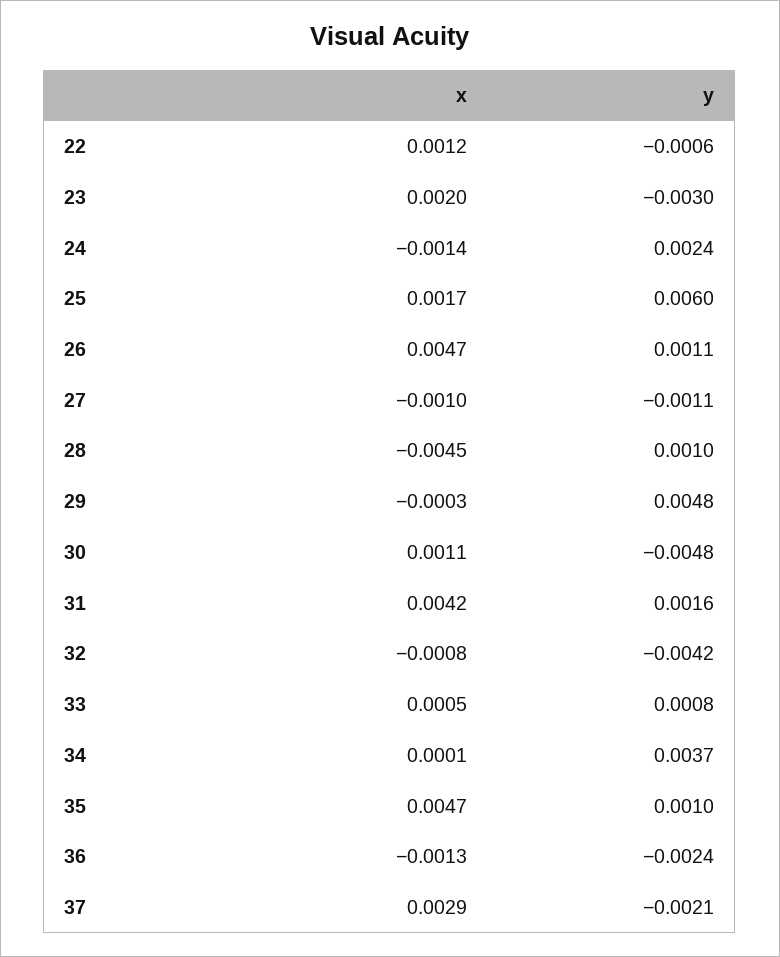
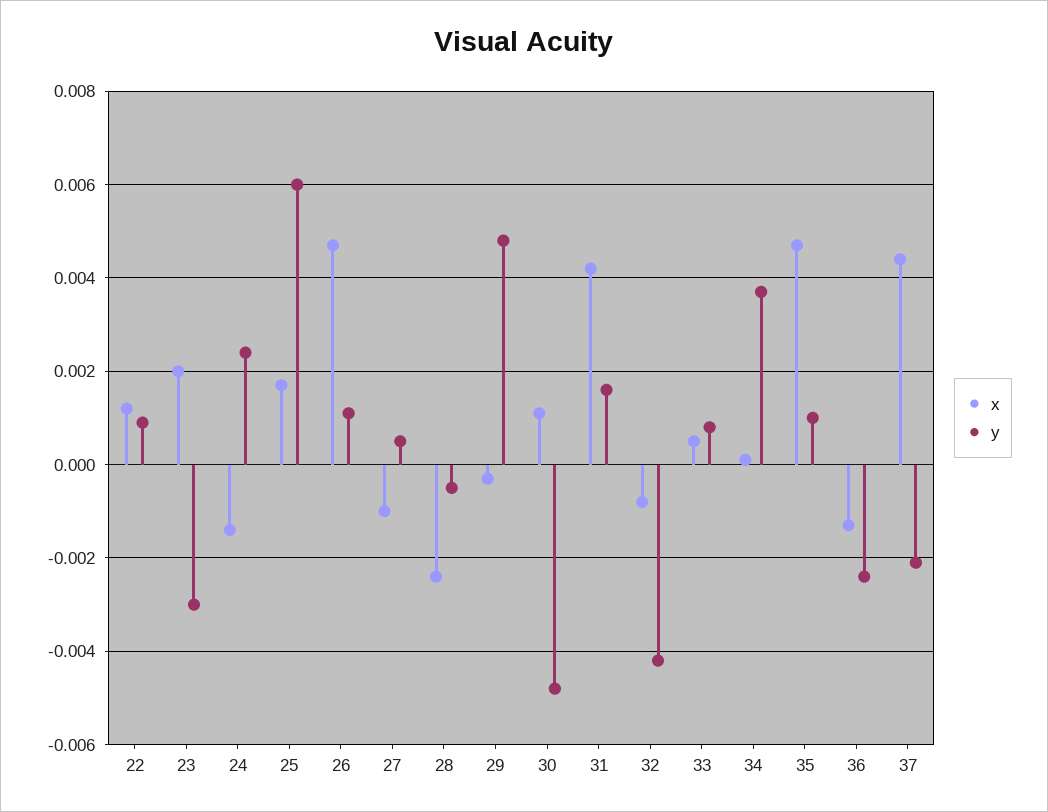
y, 22: -0.0006 -> 0.001
y, 27: -0.0011 -> 0.0005
x, 28: -0.0045 -> -0.0025
y, 28: 0.001 -> -0.0005
x, 37: 0.0029 -> 0.0045

